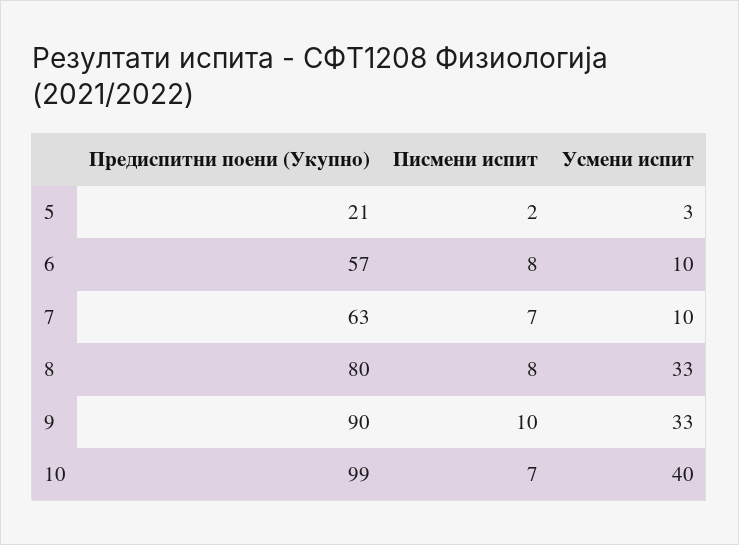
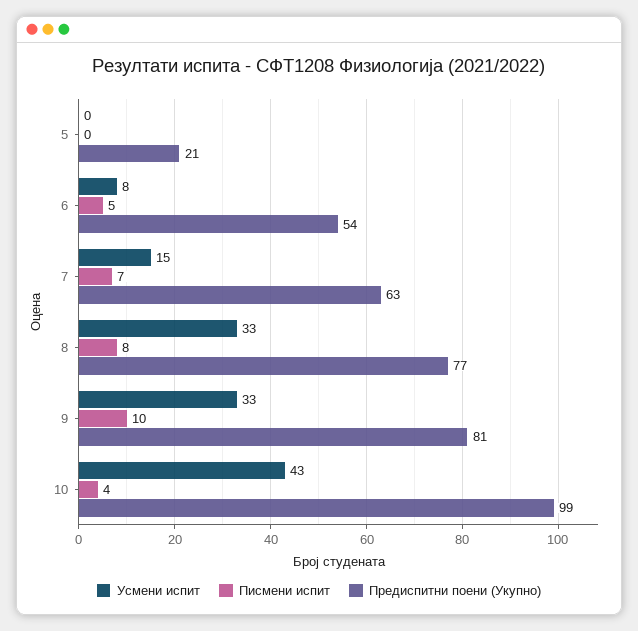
Писмени испит, 5: 2 -> 0
Усмени испит, 5: 3 -> 0
Предиспитни поени (Укупно), 6: 57 -> 54
Писмени испит, 6: 8 -> 5
Усмени испит, 6: 10 -> 8
Усмени испит, 7: 10 -> 15
Предиспитни поени (Укупно), 8: 80 -> 77
Предиспитни поени (Укупно), 9: 90 -> 81
Писмени испит, 10: 7 -> 4
Усмени испит, 10: 40 -> 43

